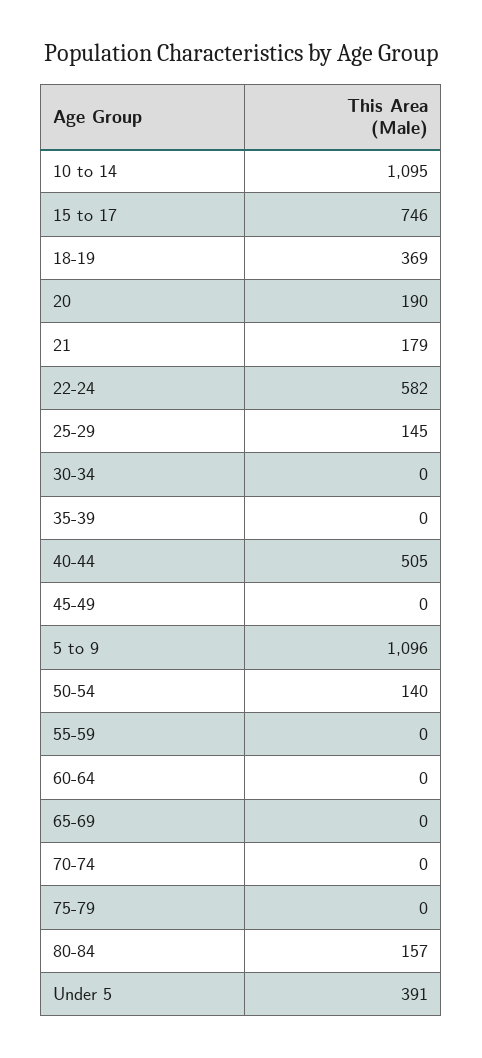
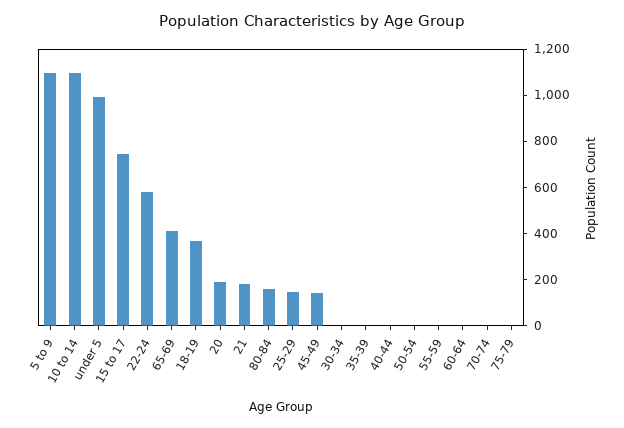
40-44: 505 -> 0
45-49: 0 -> 150
50-54: 140 -> 0
65-69: 0 -> 400
Under 5: 391 -> 1000

